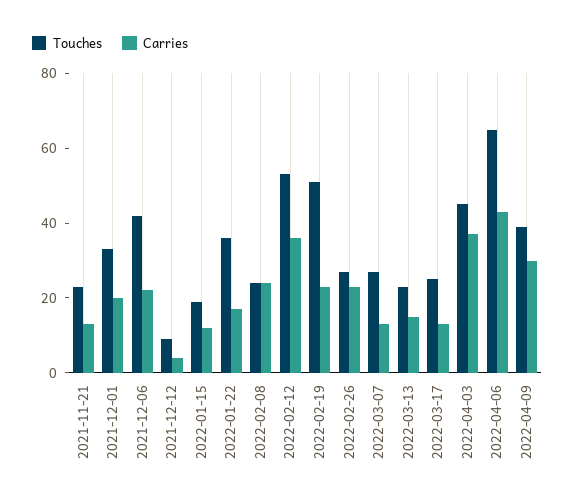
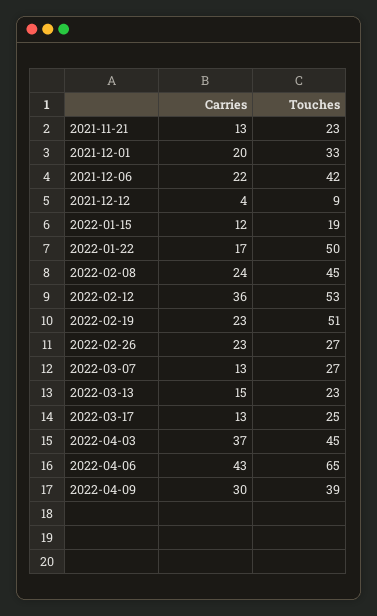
Touches, 2022-01-22: 35 -> 50
Touches, 2022-02-08: 25 -> 45

